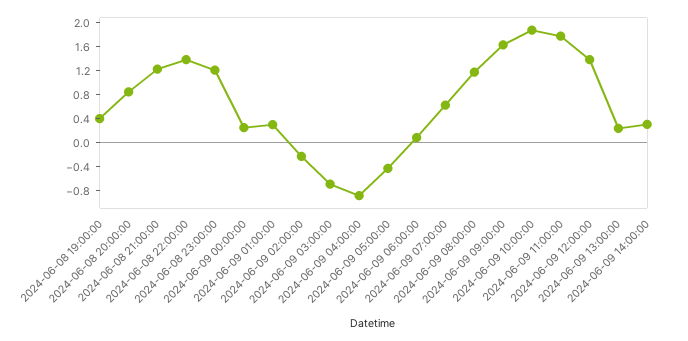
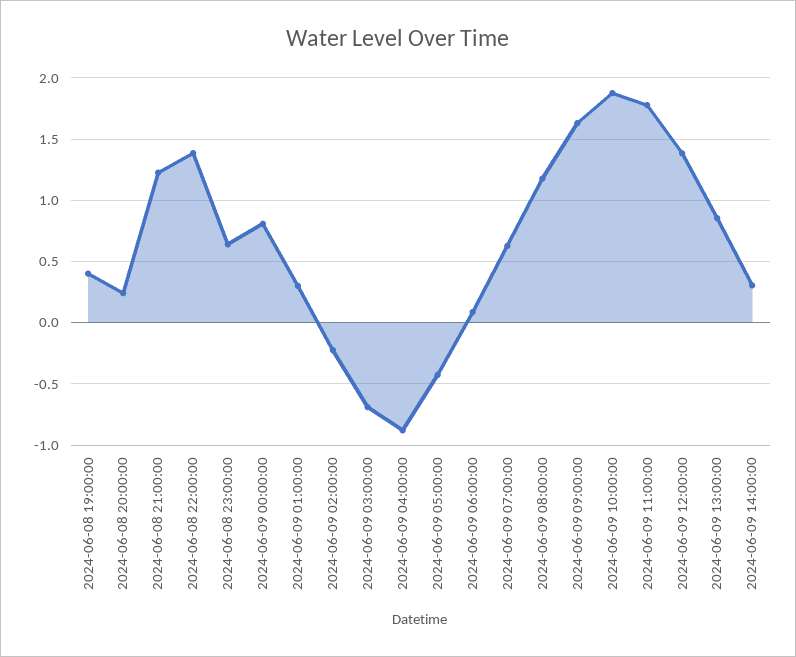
2024-06-08 20:00:00: 0.8 -> 0.25
2024-06-08 23:00:00: 1.2 -> 0.65
2024-06-09 00:00:00: 0.2 -> 0.8
2024-06-09 13:00:00: 0.2 -> 0.85

